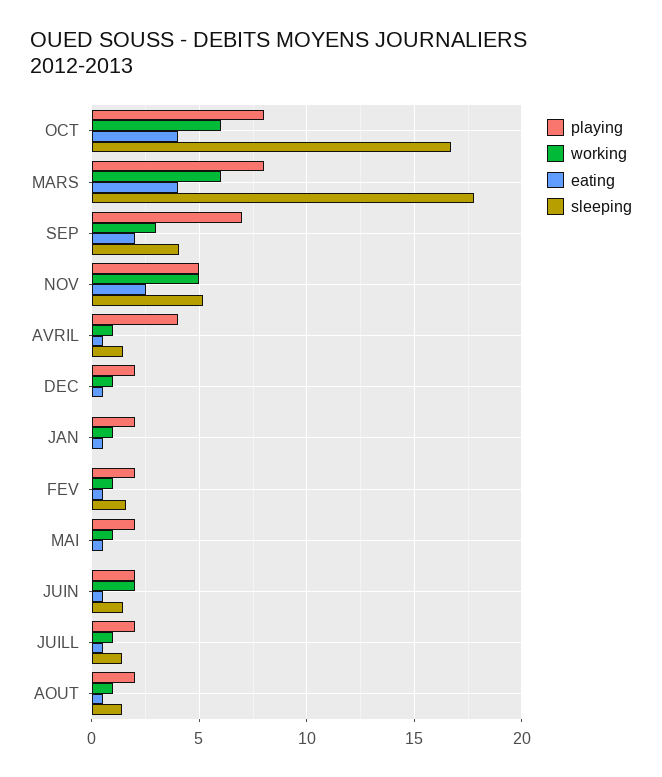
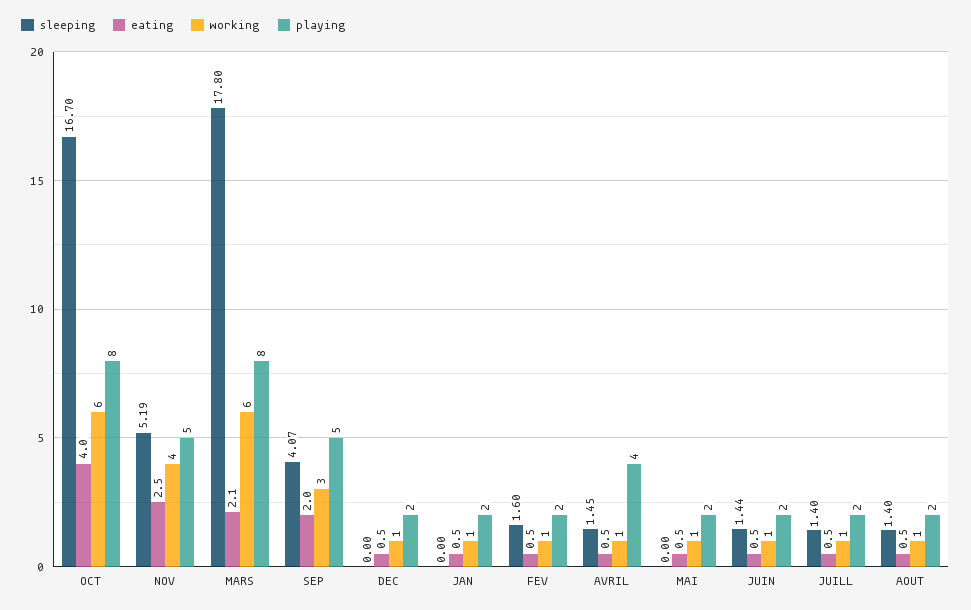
eating, MARS: 4 -> 2.1
playing, SEP: 7 -> 5
working, NOV: 5 -> 4
working, JUIN: 2 -> 1

